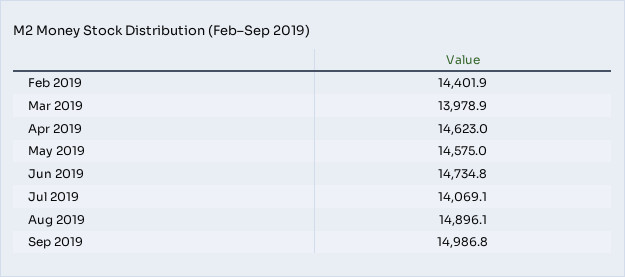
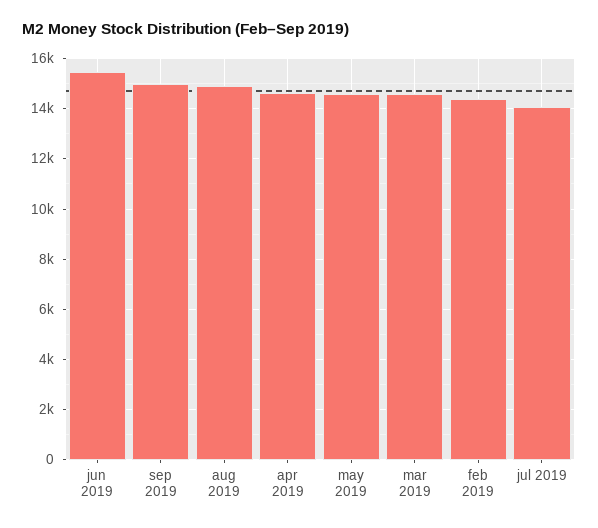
Mar 2019: 13978.9 -> 14500
Jun 2019: 14734.8 -> 15500

